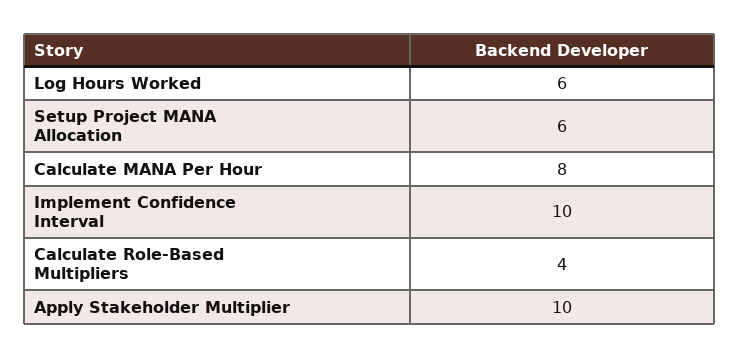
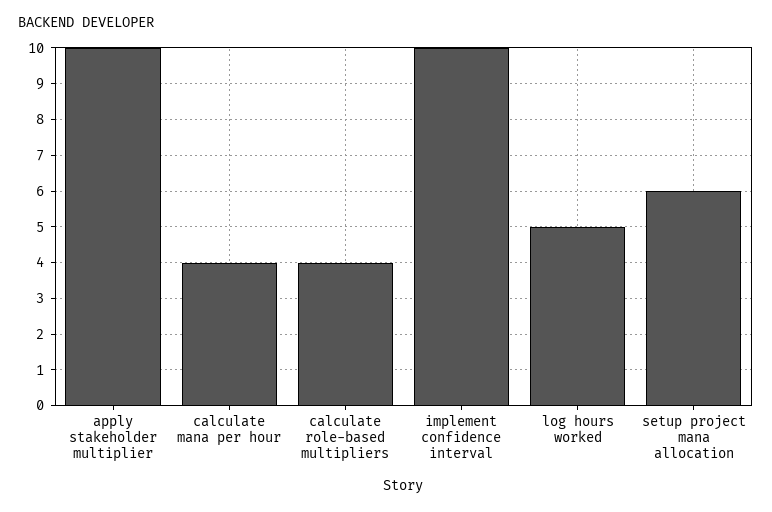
Log Hours Worked: 6 -> 5
Calculate MANA Per Hour: 8 -> 4

